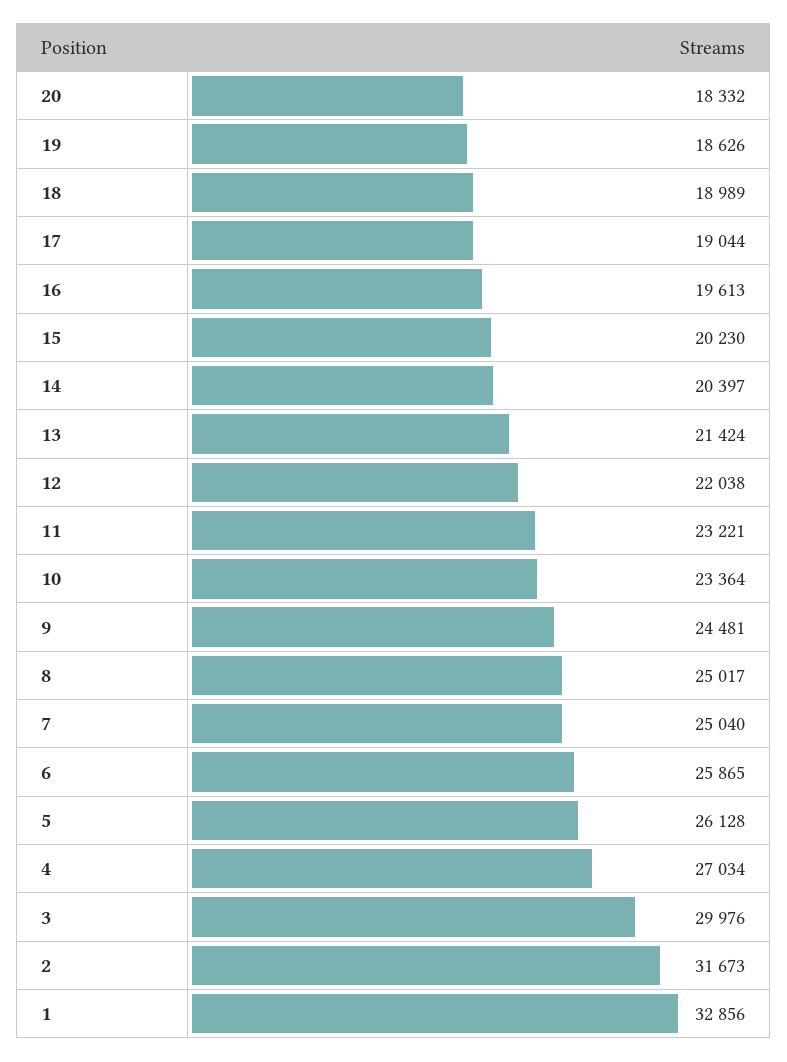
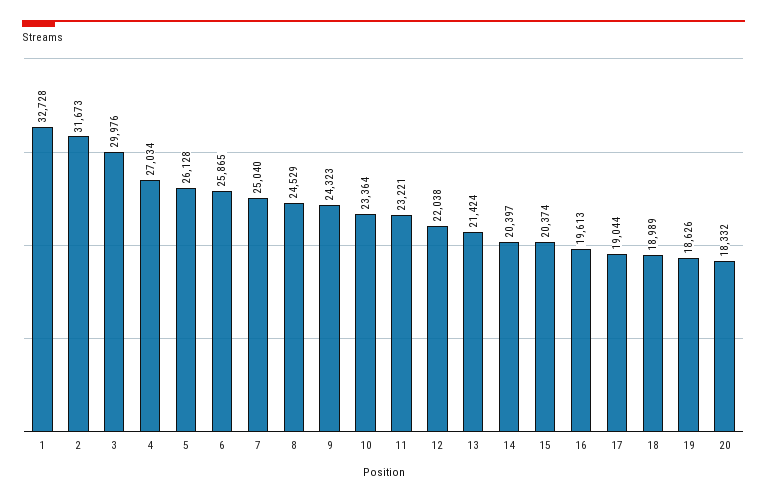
15: 20230 -> 20374
9: 24481 -> 24323
8: 25017 -> 24529
1: 32856 -> 32728

